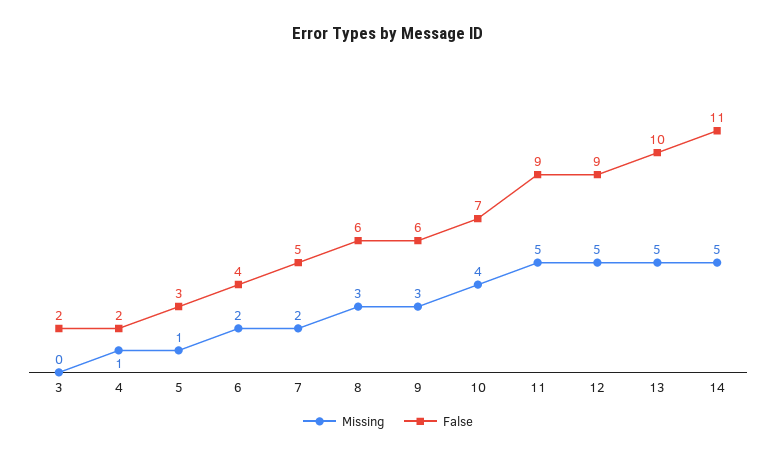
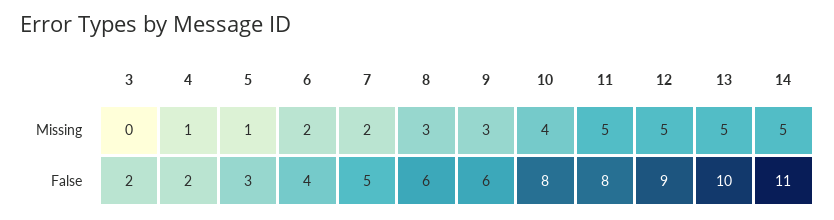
False, 10: 7 -> 8
False, 11: 9 -> 8

